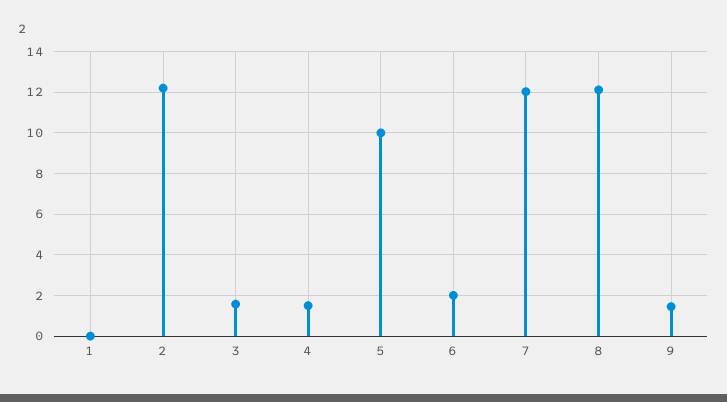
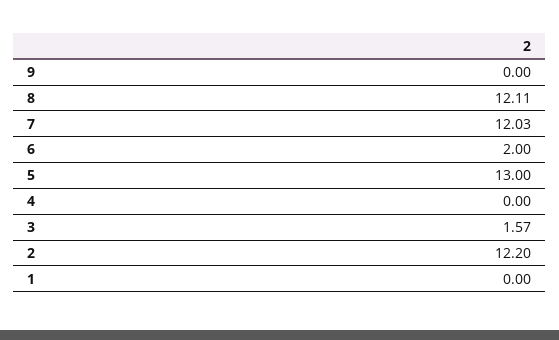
4: 1.5 -> 0
5: 10 -> 13
9: 1.5 -> 0

